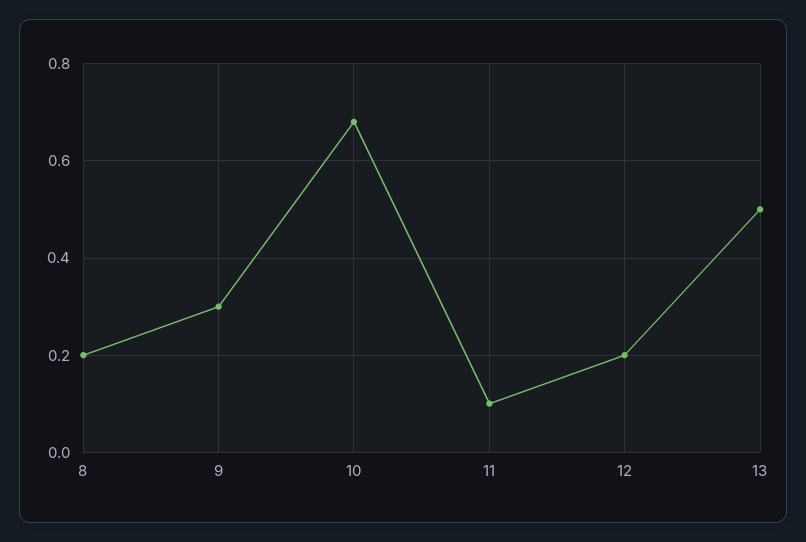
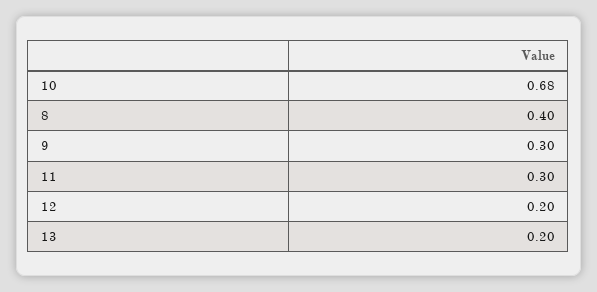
8: 0.2 -> 0.4
11: 0.1 -> 0.3
13: 0.5 -> 0.2

